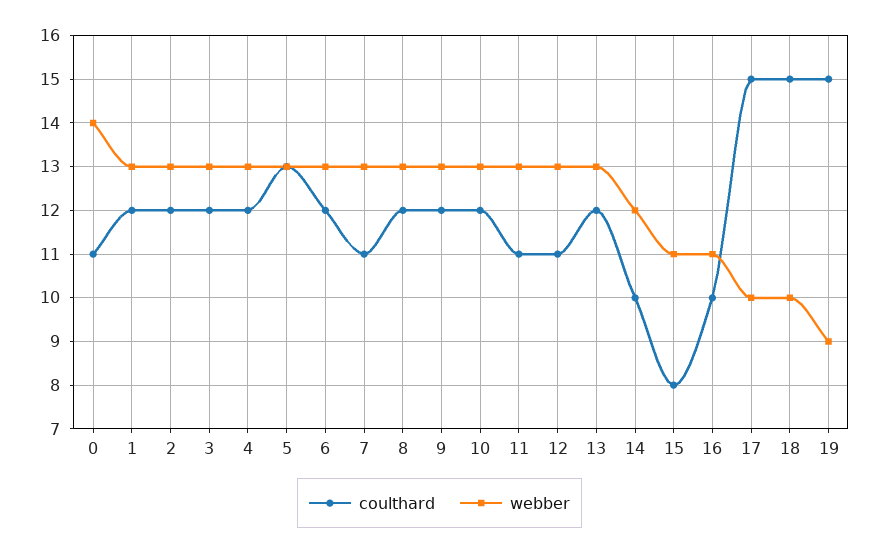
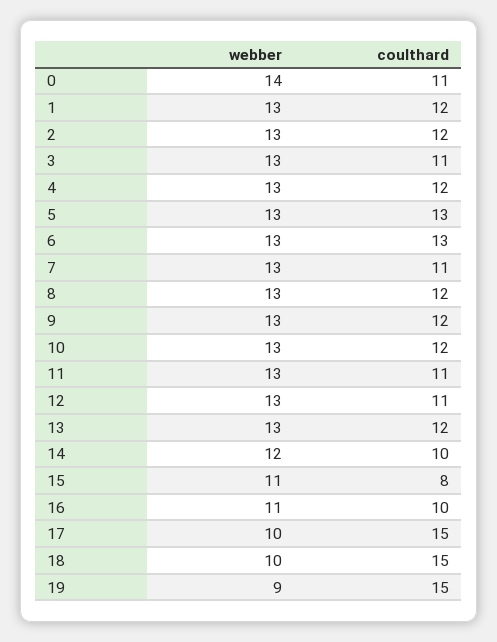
coulthard, 3: 12 -> 11
coulthard, 6: 12 -> 13

